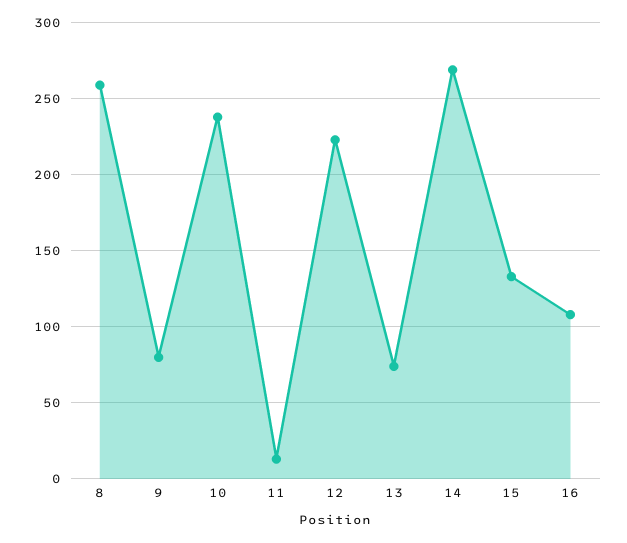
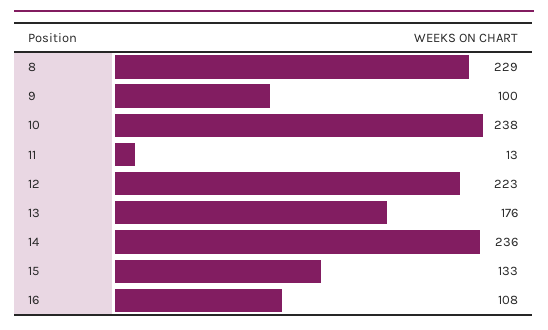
8: 260 -> 229
9: 80 -> 100
13: 75 -> 176
14: 270 -> 236

